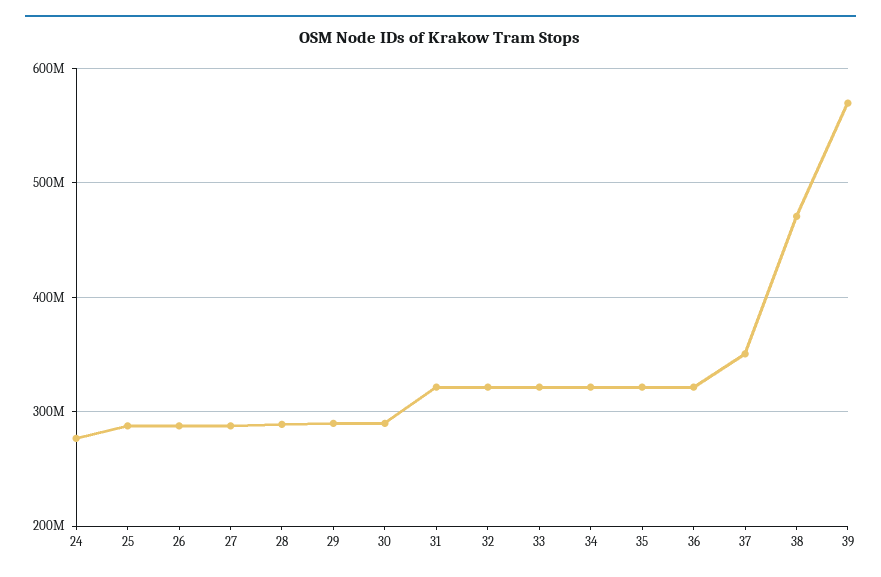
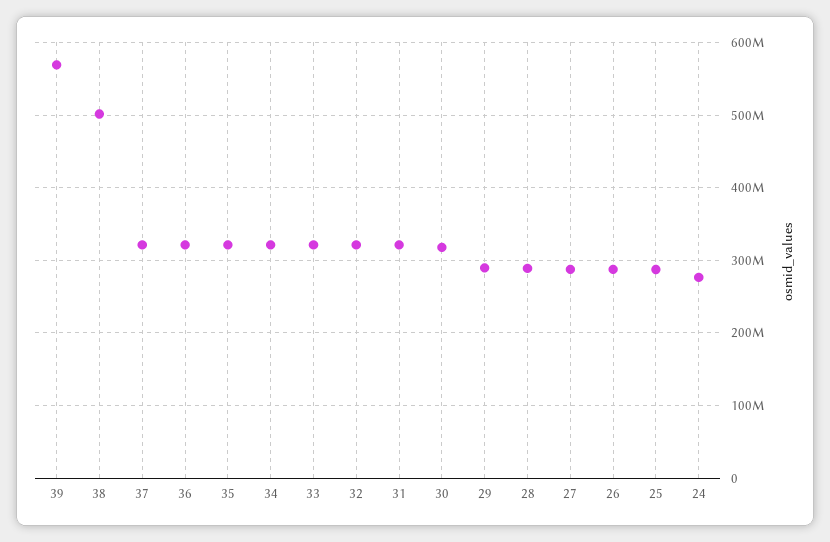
30: 290000000 -> 320000000
37: 350000000 -> 320000000
38: 470000000 -> 500000000

